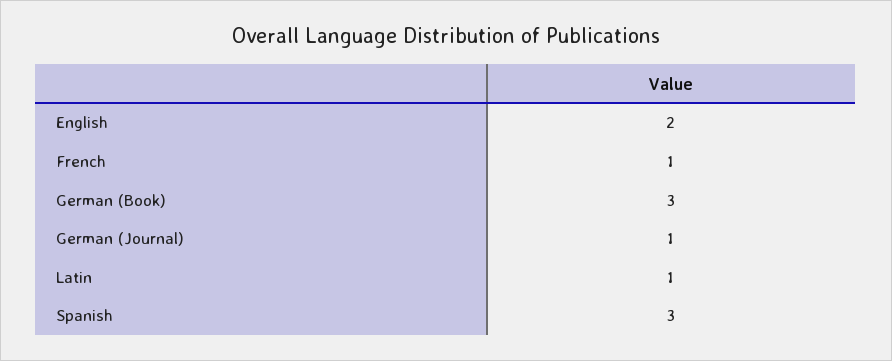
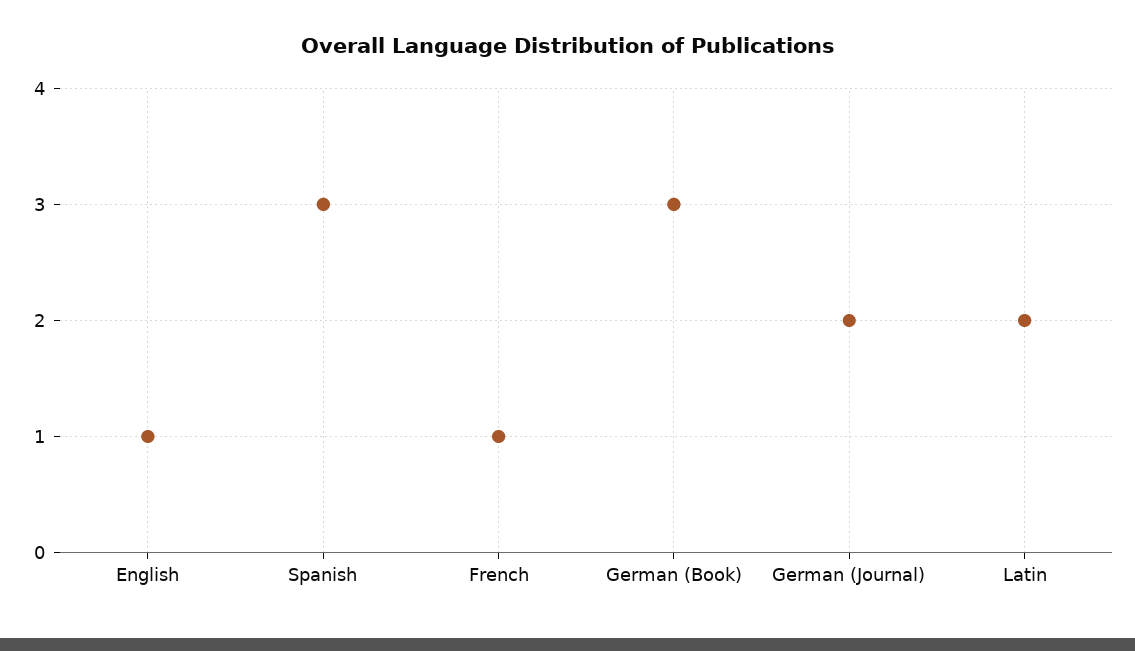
English: 2 -> 1
German (Journal): 1 -> 2
Latin: 1 -> 2

